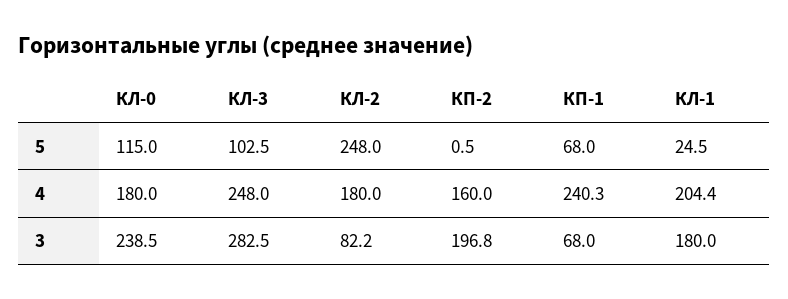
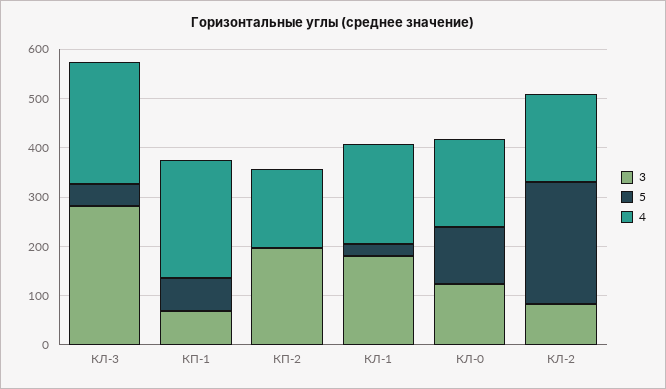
5, КЛ-3: 102.5 -> 40
3, КЛ-0: 238.5 -> 120

